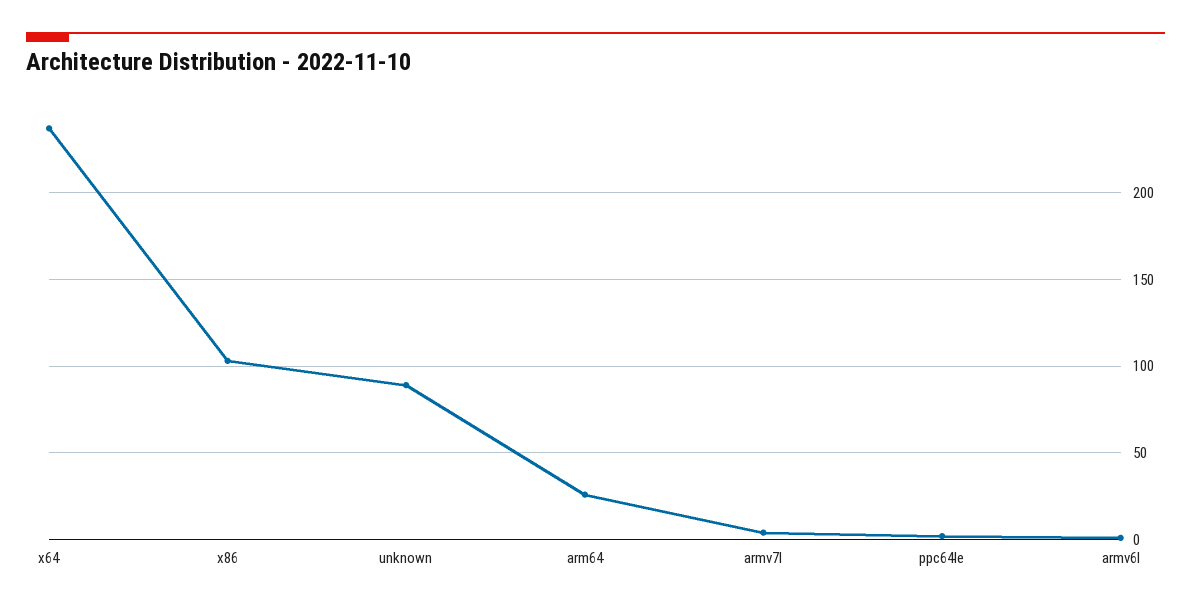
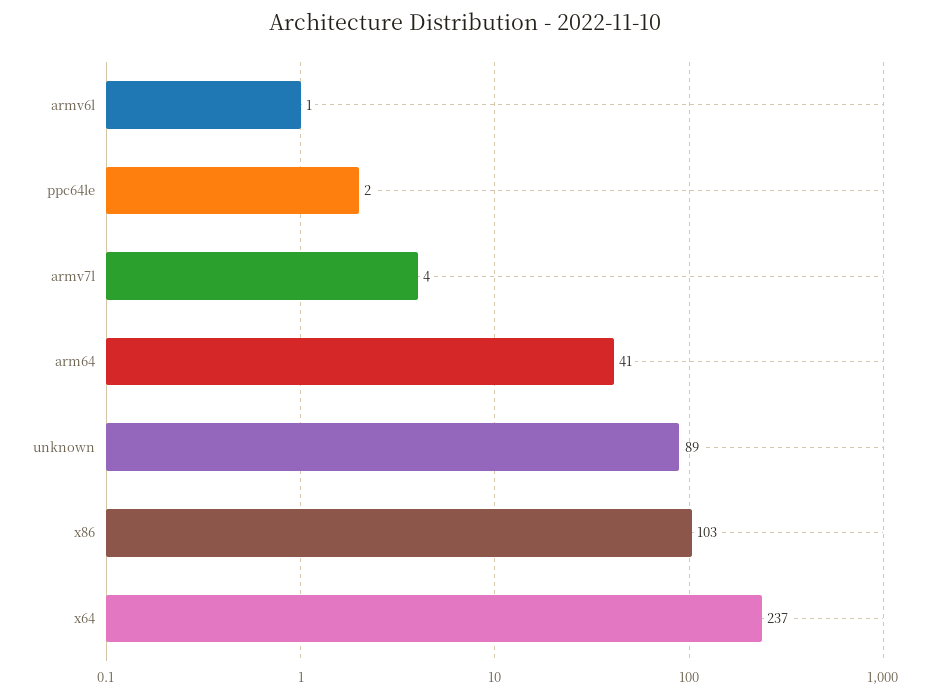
arm64: 25 -> 41

